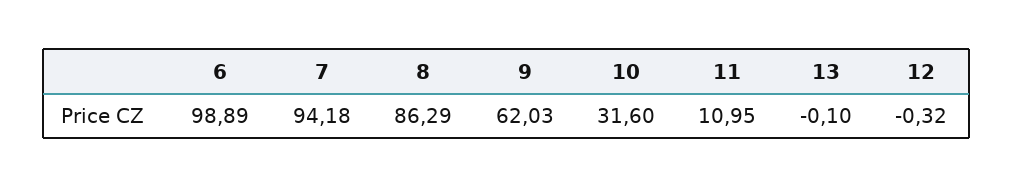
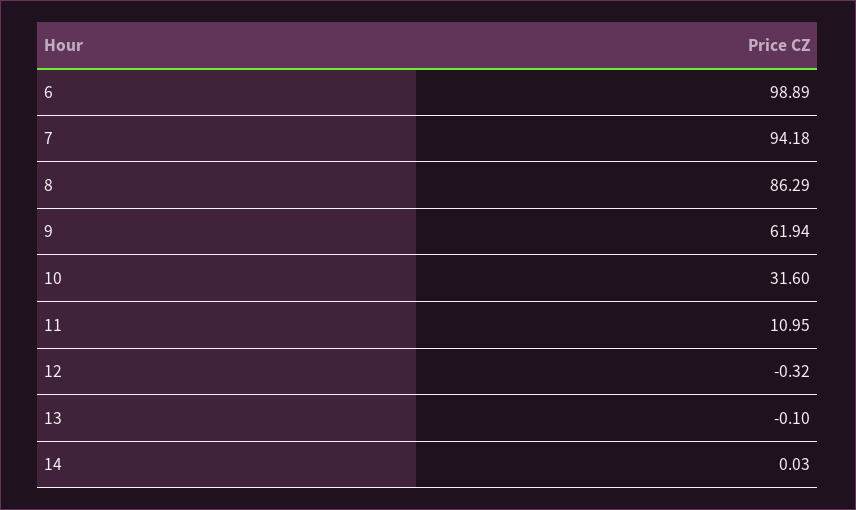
9: 62.03 -> 61.94
14: none -> 0.03

